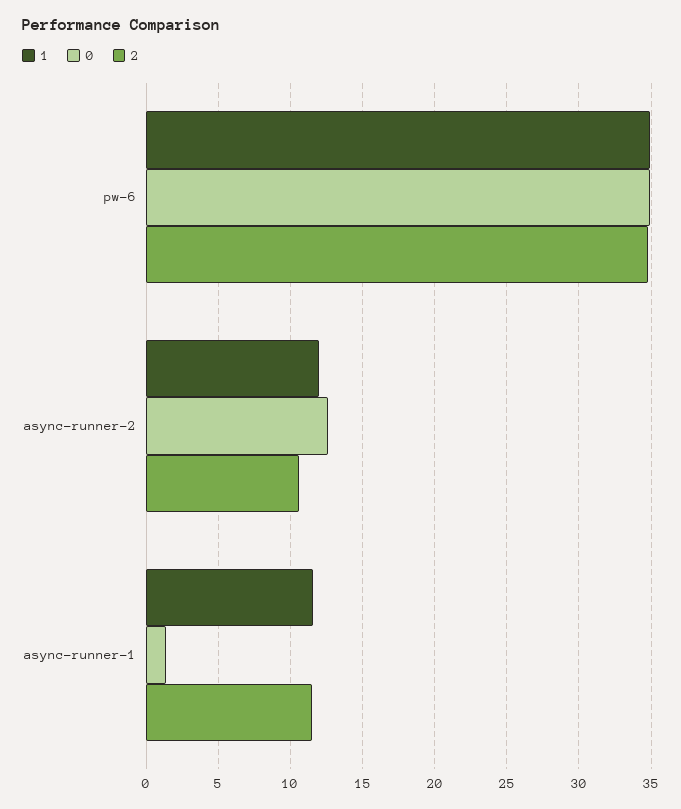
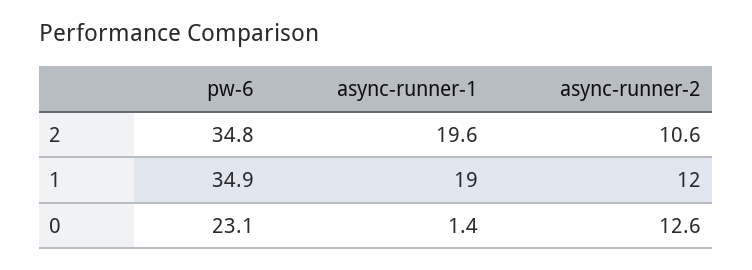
0, pw-6: 35 -> 23.1
1, async-runner-1: 11.5 -> 19
2, async-runner-1: 11.5 -> 19.6

